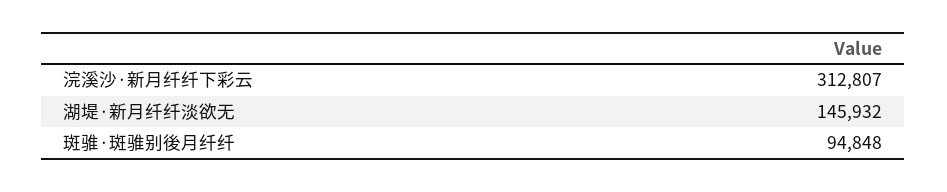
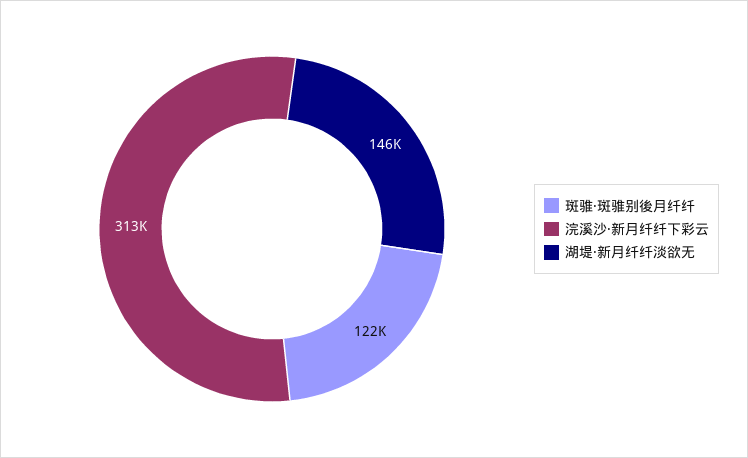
斑骓·斑骓别後月纤纤: 94848 -> 122000

